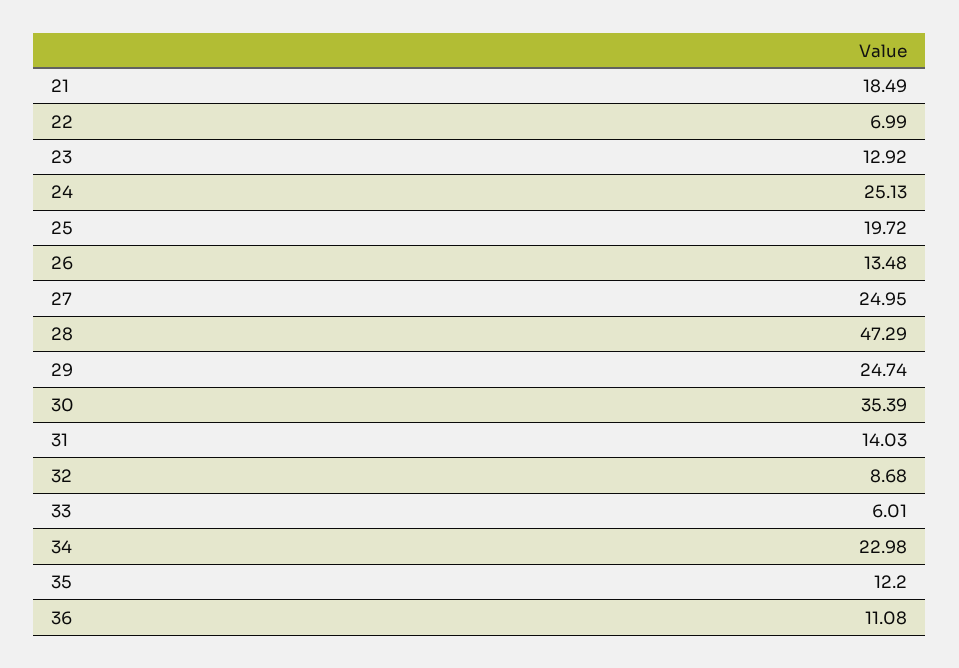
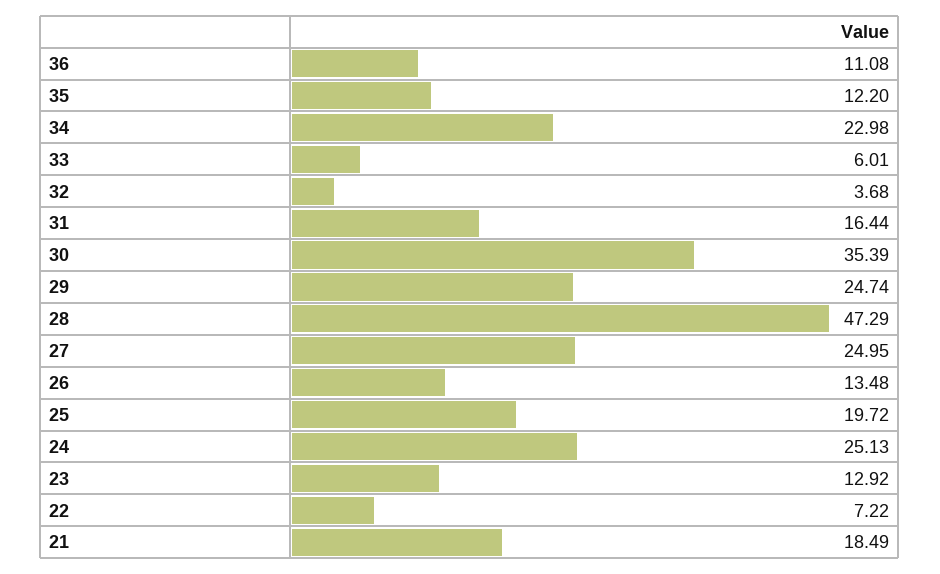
22: 6.99 -> 7.22
31: 14.03 -> 16.44
32: 8.68 -> 3.68

